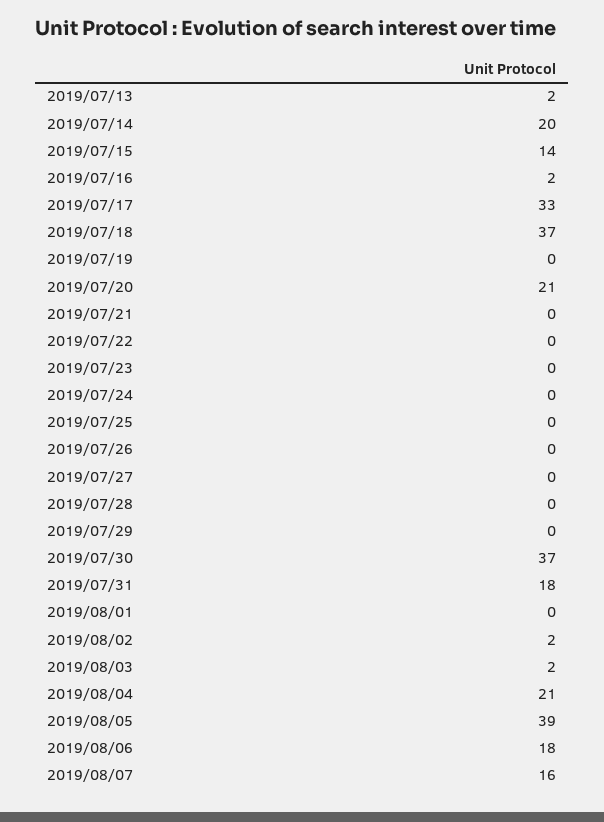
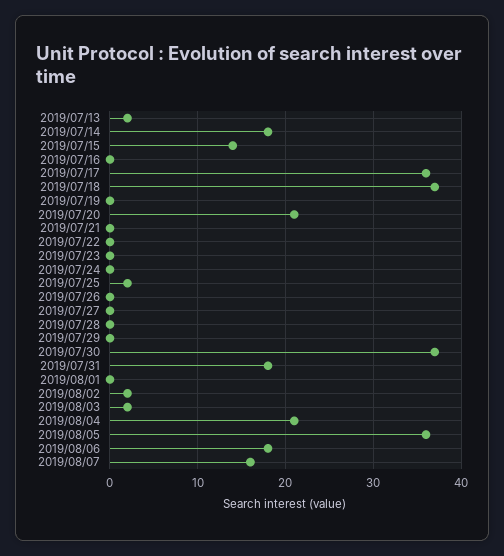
2019/07/14: 20 -> 18
2019/07/16: 2 -> 0
2019/07/17: 33 -> 36
2019/07/25: 0 -> 2
2019/08/05: 39 -> 36

